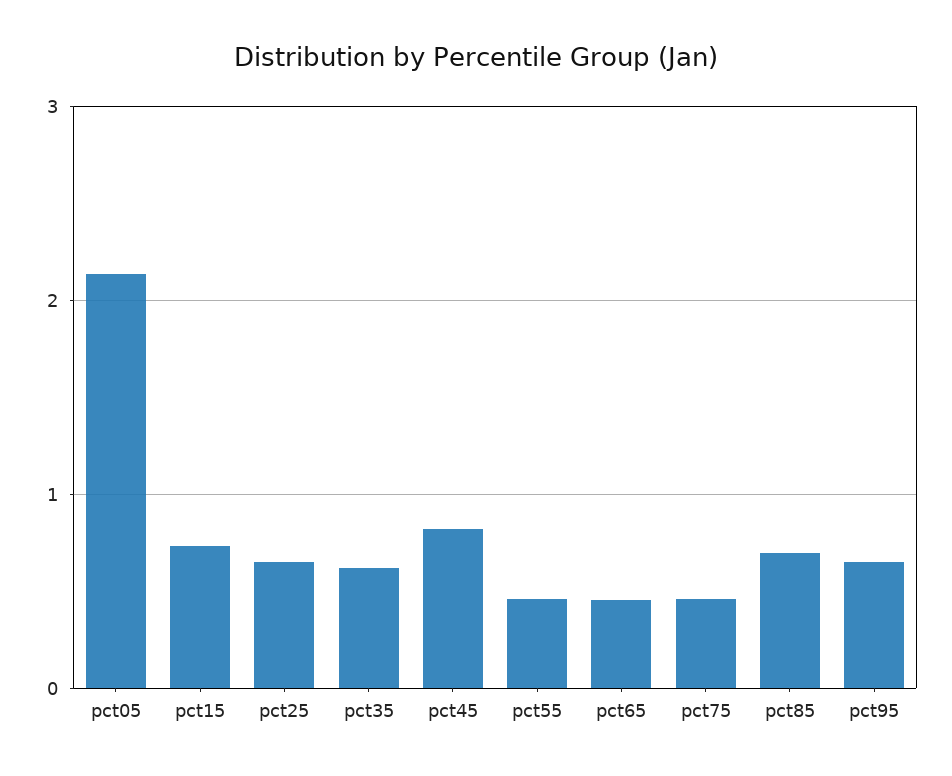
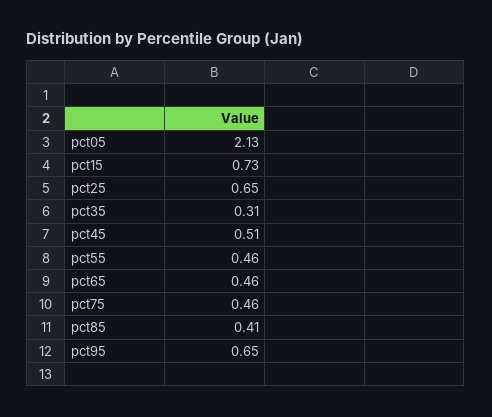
pct35: 0.6 -> 0.31
pct45: 0.8 -> 0.51
pct85: 0.7 -> 0.41

